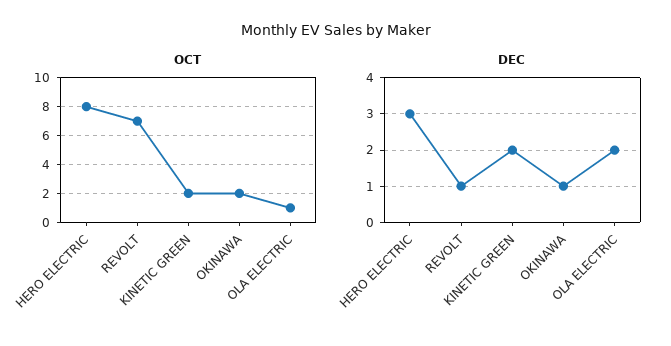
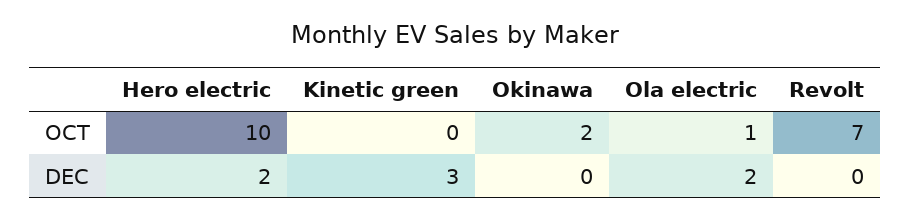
OCT, HERO ELECTRIC: 8 -> 10
OCT, KINETIC GREEN: 2 -> 0
DEC, HERO ELECTRIC: 3 -> 2
DEC, REVOLT: 1 -> 0
DEC, KINETIC GREEN: 2 -> 3
DEC, OKINAWA: 1 -> 0

